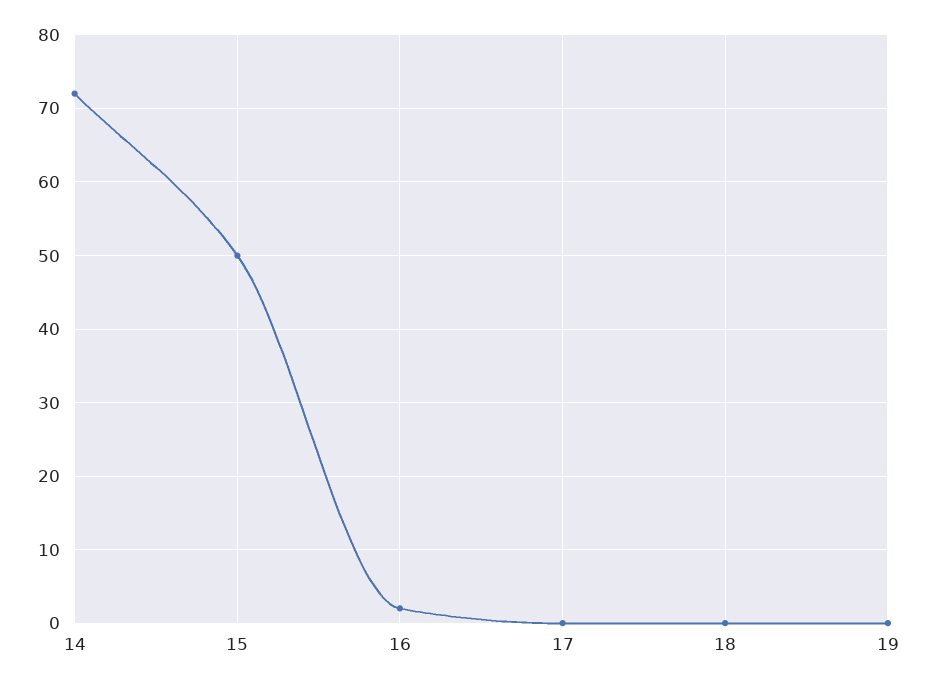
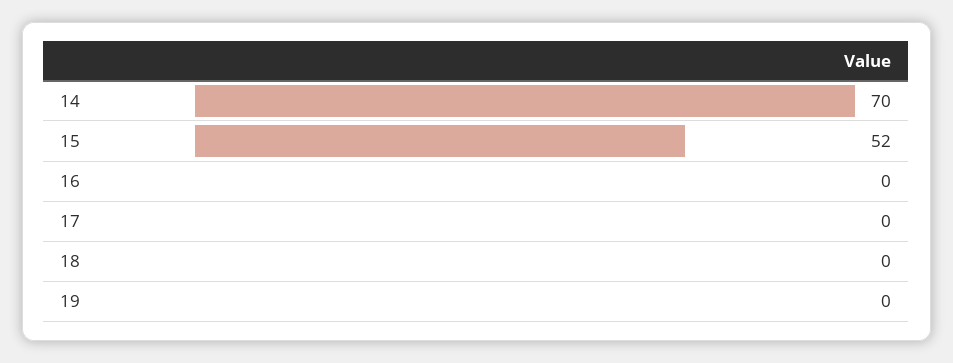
14: 72 -> 70
15: 50 -> 52
16: 2 -> 0

